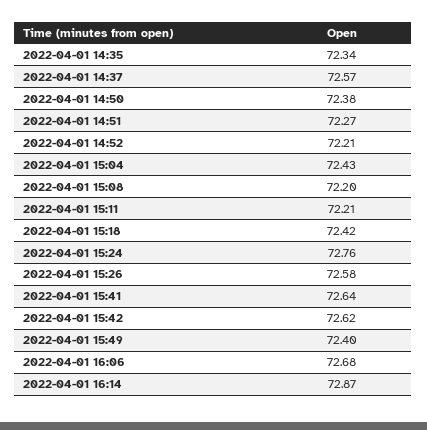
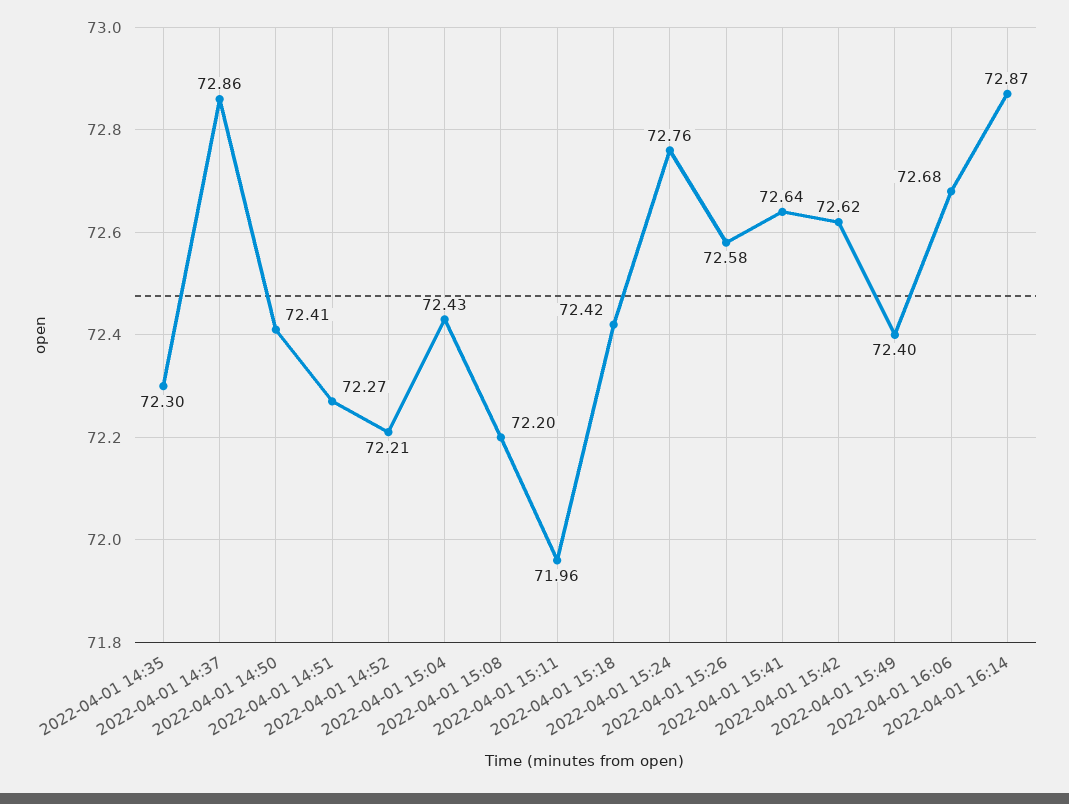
2022-04-01 14:35: 72.34 -> 72.3
2022-04-01 14:37: 72.57 -> 72.86
2022-04-01 14:50: 72.38 -> 72.41
2022-04-01 15:11: 72.21 -> 71.96

